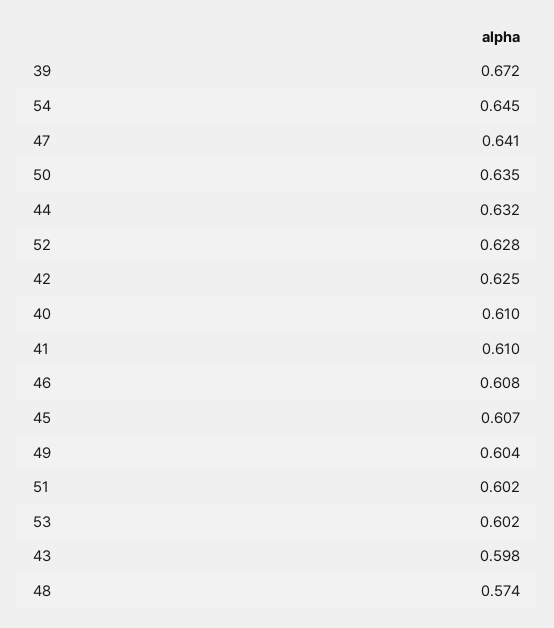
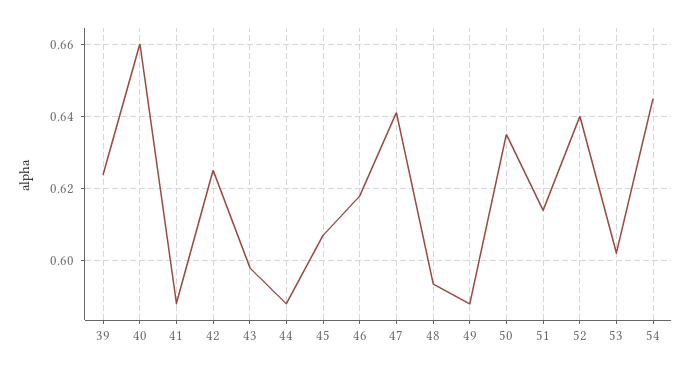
39: 0.672 -> 0.624
44: 0.632 -> 0.588
52: 0.628 -> 0.64
40: 0.61 -> 0.66
41: 0.61 -> 0.588
46: 0.608 -> 0.618
49: 0.604 -> 0.588
51: 0.602 -> 0.614
48: 0.574 -> 0.594

